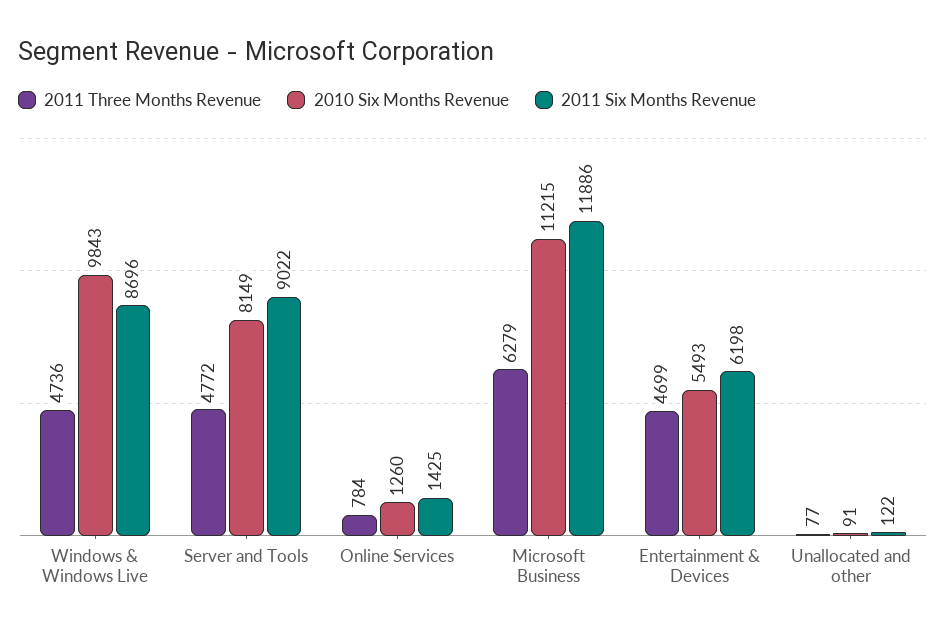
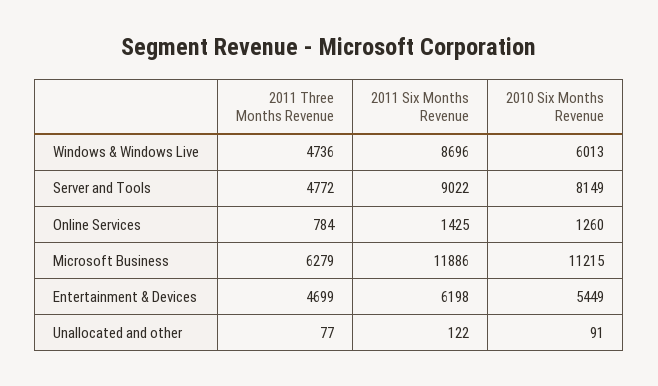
2010 Six Months Revenue, Windows & Windows Live: 9843 -> 6013
2010 Six Months Revenue, Entertainment & Devices: 5493 -> 5449

